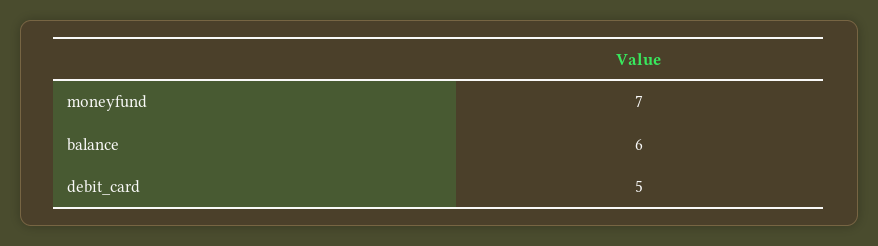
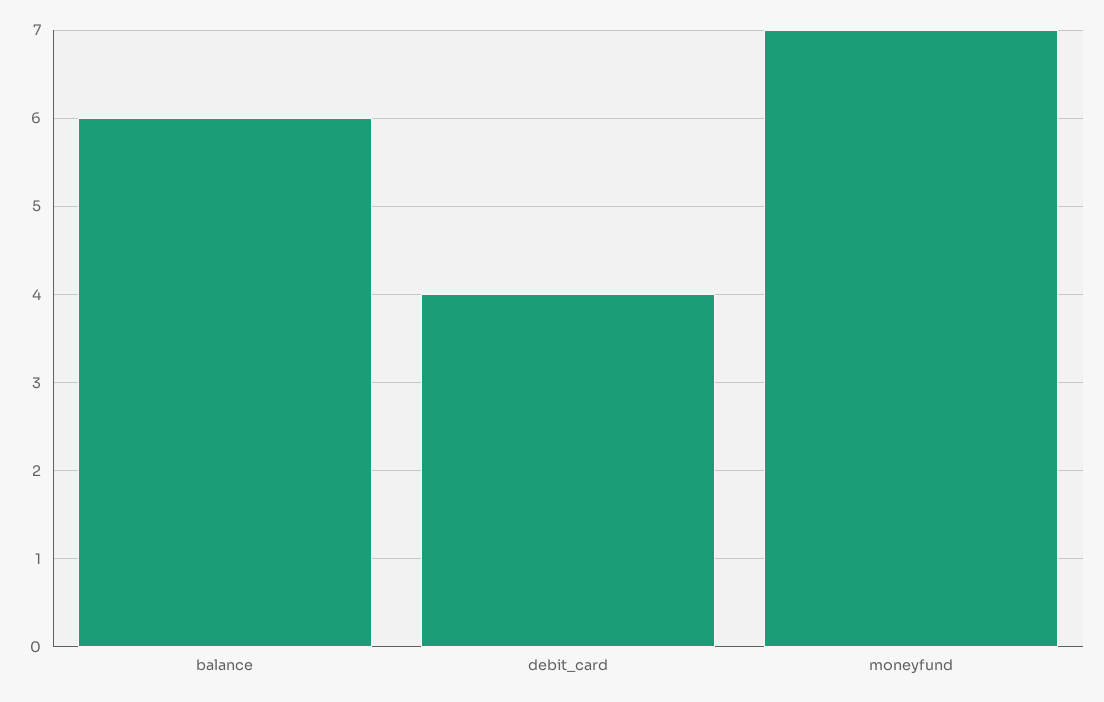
debit_card: 5 -> 4

